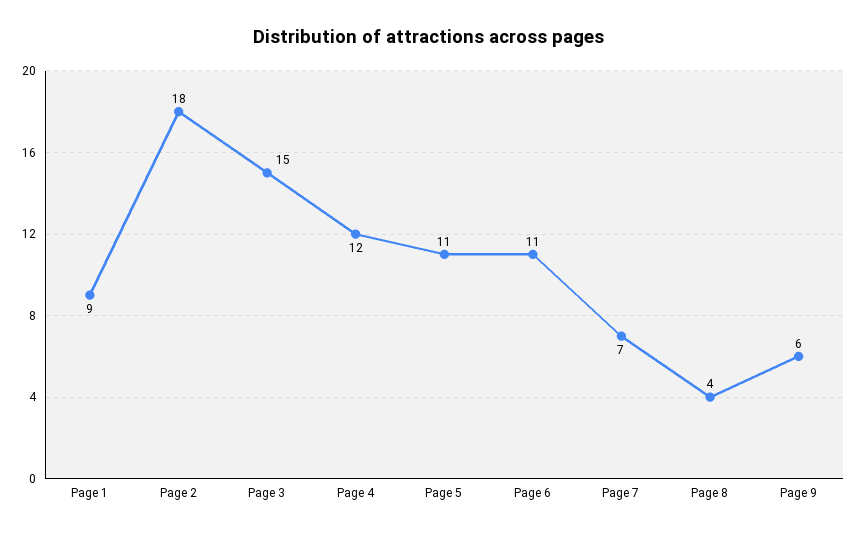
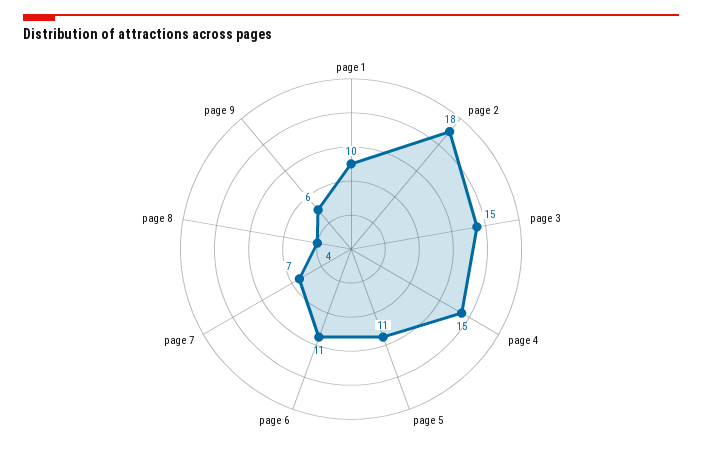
Page 1: 9 -> 10
Page 4: 12 -> 15

